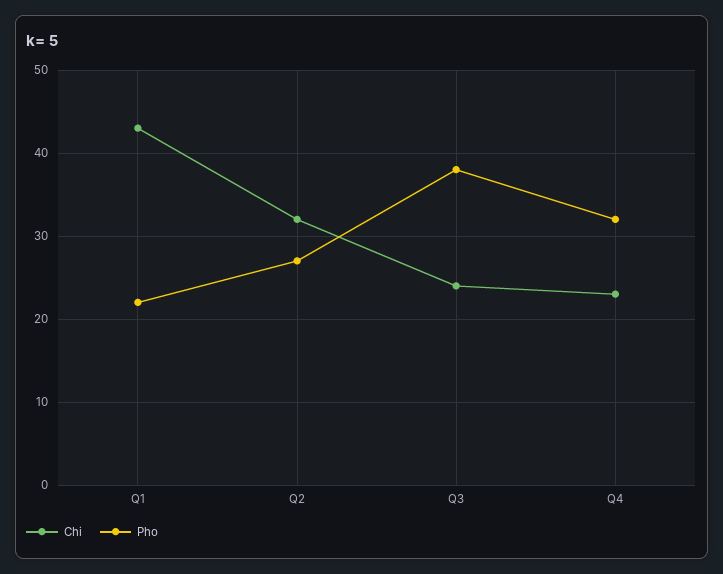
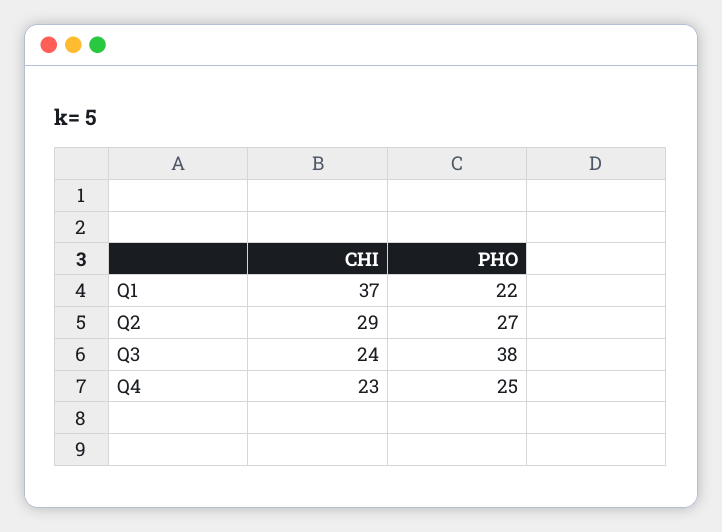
Chi, Q1: 43 -> 37
Chi, Q2: 32 -> 29
Pho, Q4: 32 -> 25

